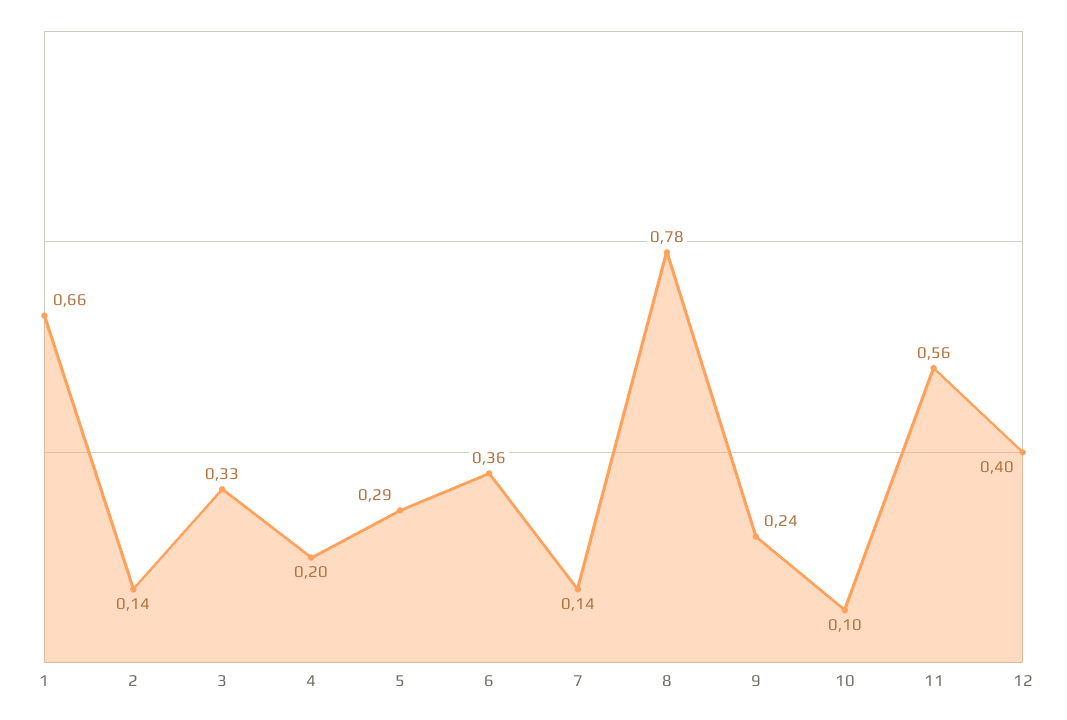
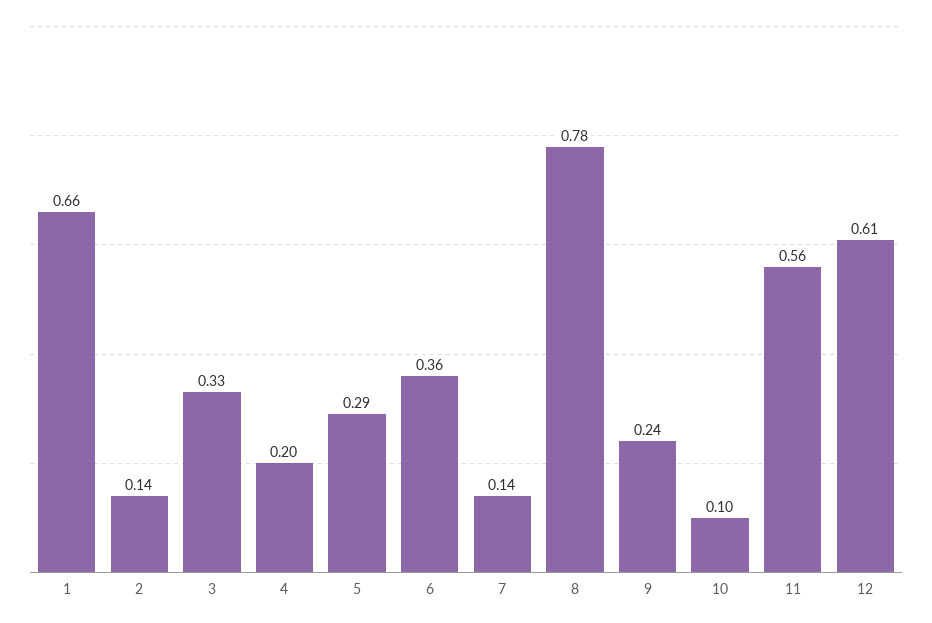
12: 0.4 -> 0.61

